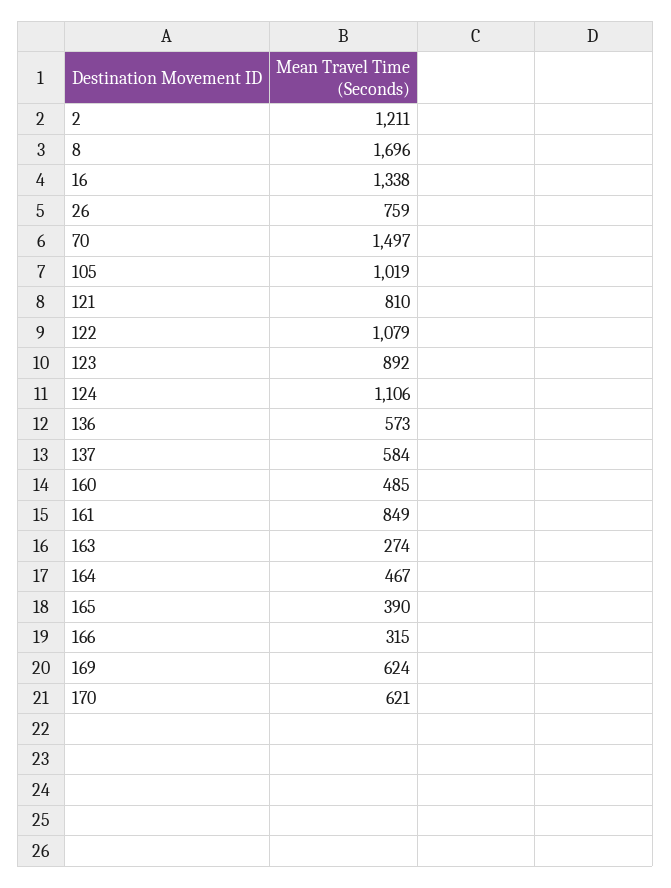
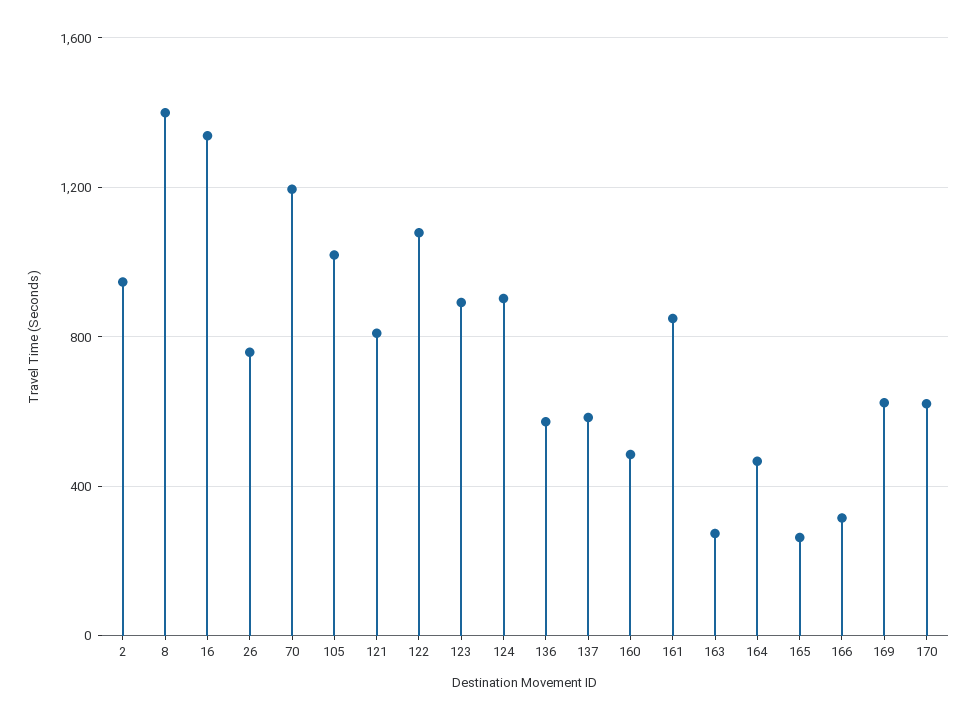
2: 1211 -> 950
8: 1696 -> 1400
70: 1497 -> 1200
124: 1106 -> 900
165: 390 -> 250

